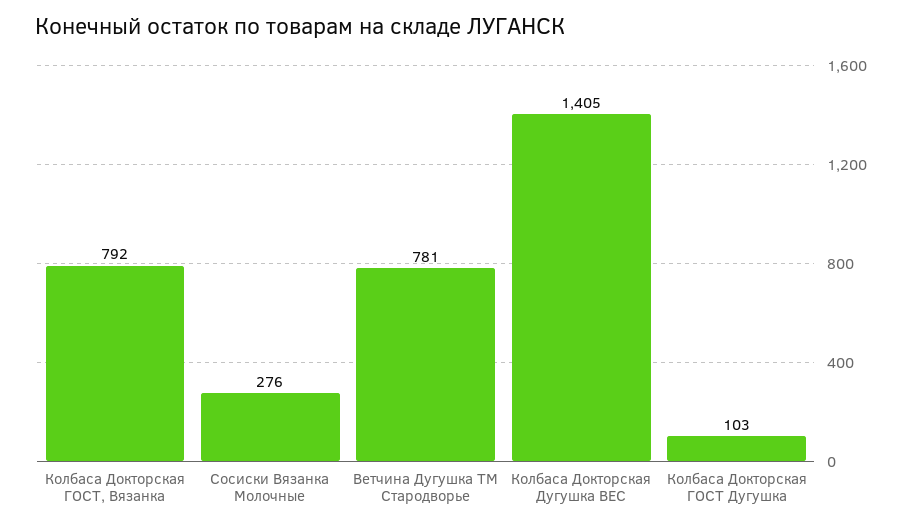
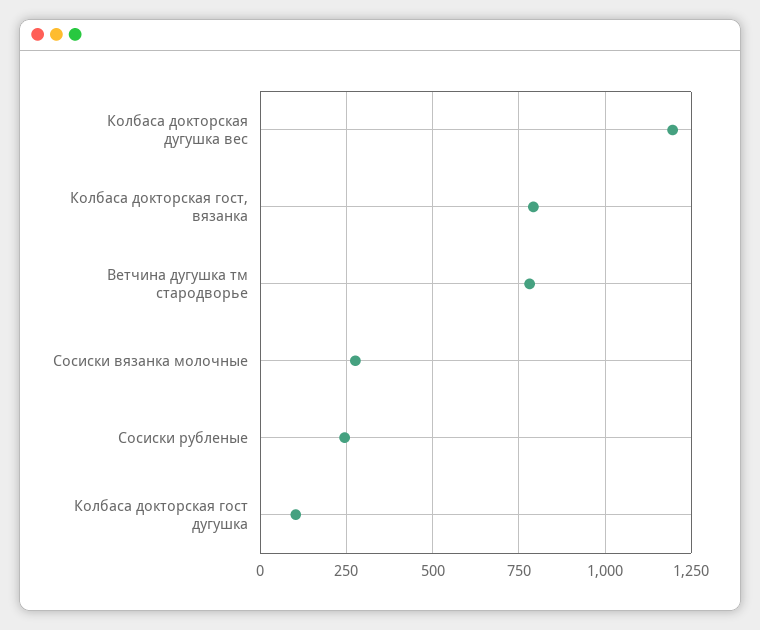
Колбаса Докторская Дугушка ВЕС: 1405 -> 1200
Сосиски рубленые: none -> 250

